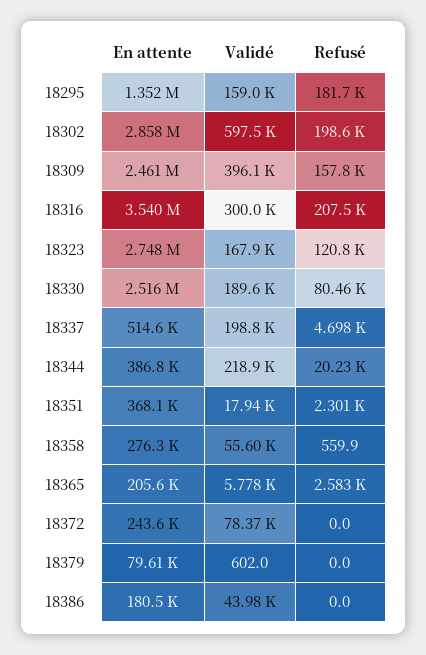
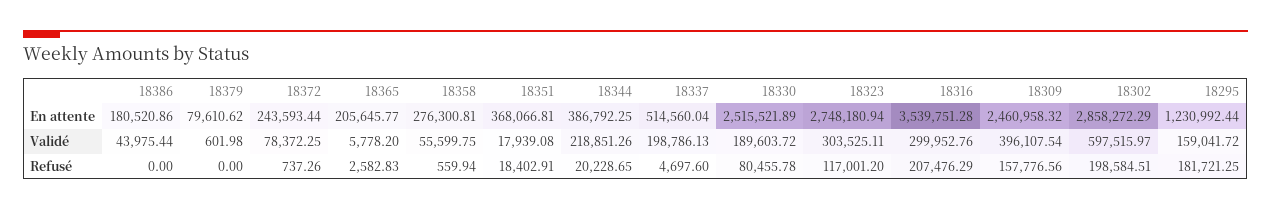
En attente, 18295: 1352000 -> 1230992.44
Validé, 18323: 167900 -> 303525.11
Refusé, 18323: 120800 -> 117001.2
Refusé, 18351: 2301 -> 18402.91
Refusé, 18372: 0 -> 737.26

